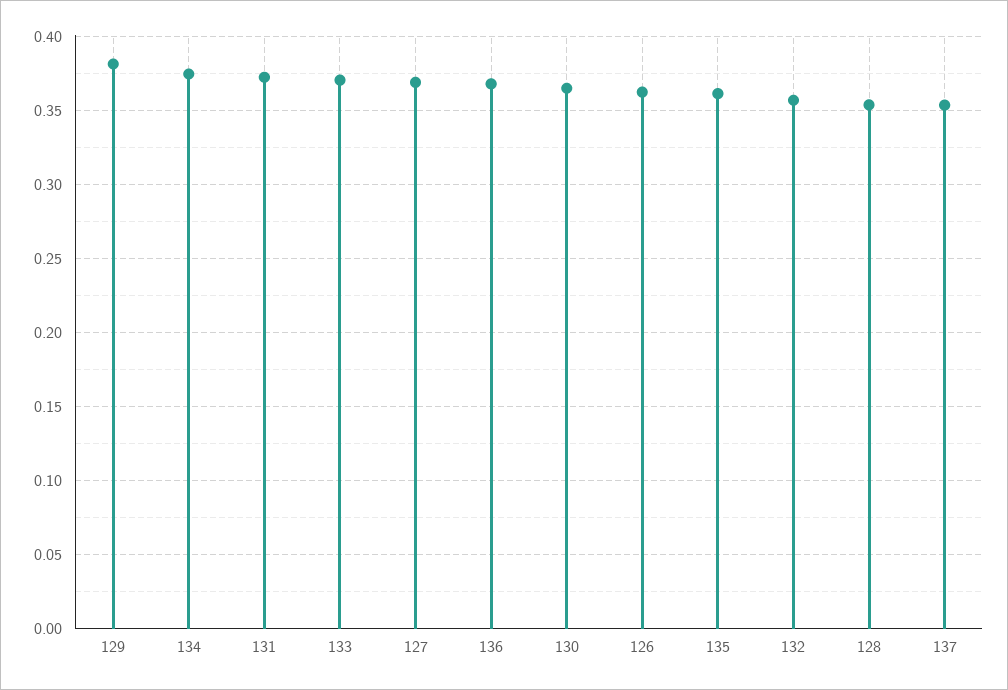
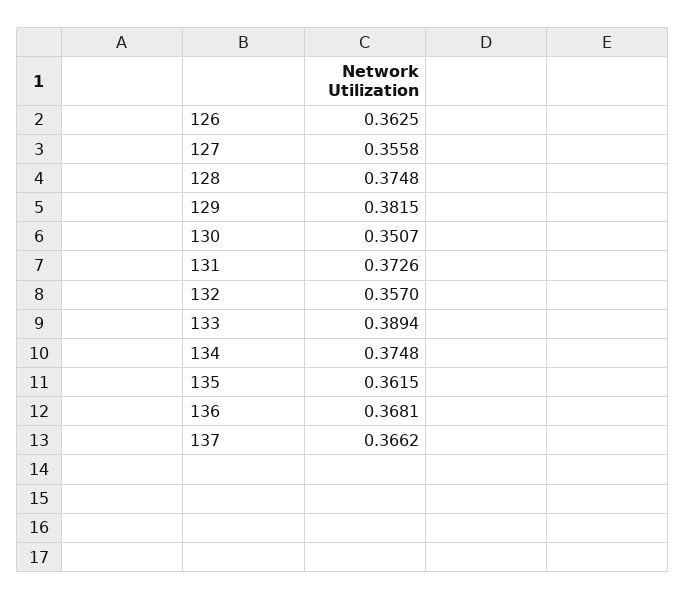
133: 0.37 -> 0.3894
127: 0.37 -> 0.3558
130: 0.365 -> 0.3507
128: 0.355 -> 0.3748
137: 0.355 -> 0.3662

